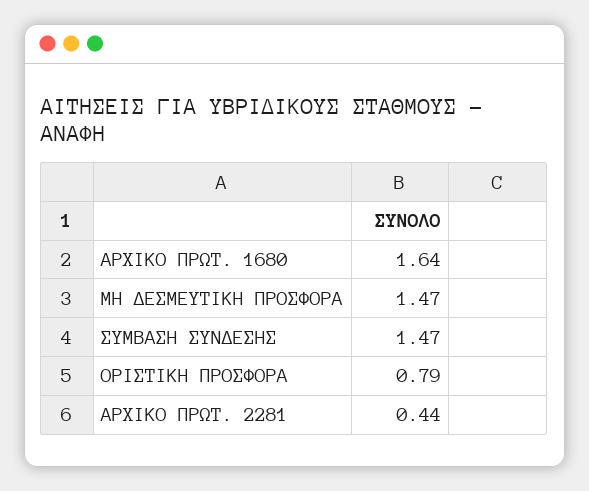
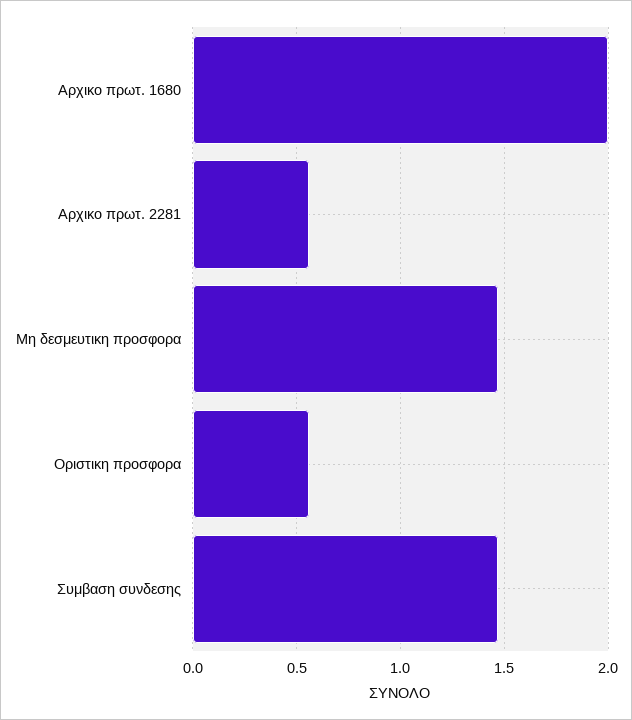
ΑΡΧΙΚΟ ΠΡΩΤ. 1680: 1.64 -> 2
ΟΡΙΣΤΙΚΗ ΠΡΟΣΦΟΡΑ: 0.79 -> 0.55
ΑΡΧΙΚΟ ΠΡΩΤ. 2281: 0.44 -> 0.55

